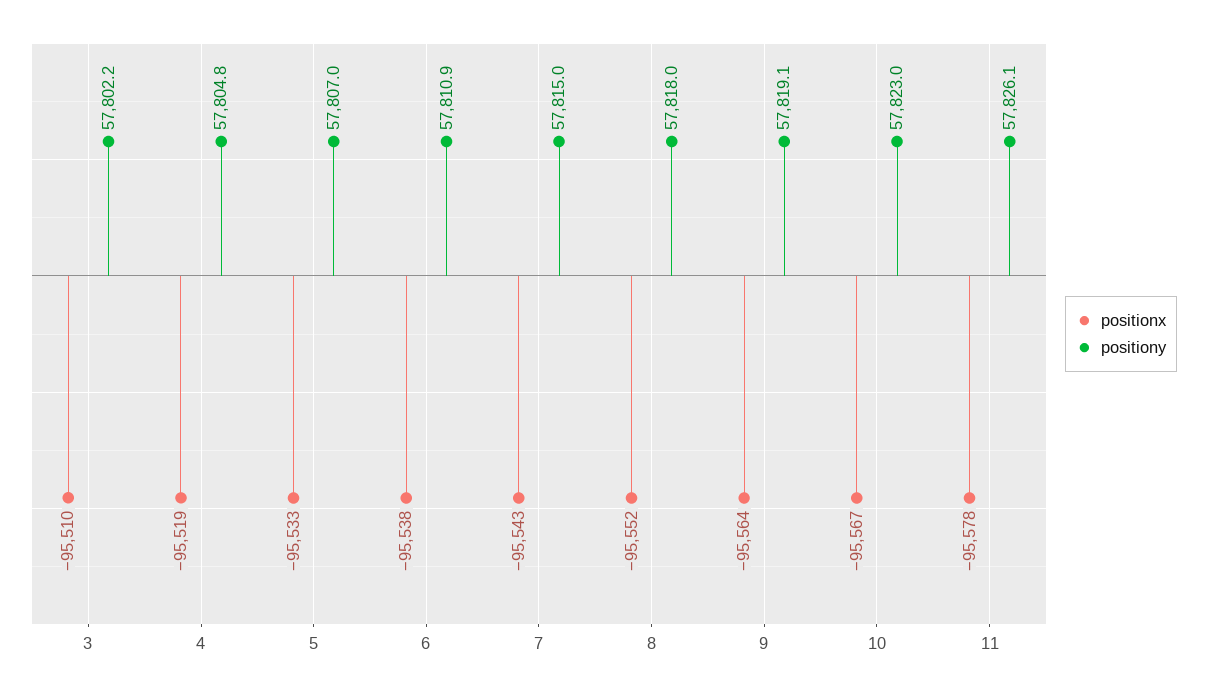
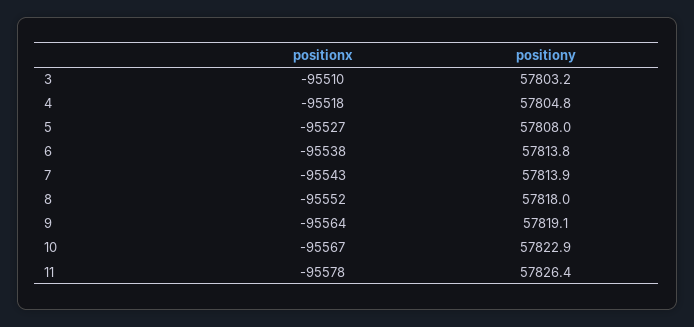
positiony, 3: 57802.2 -> 57803.2
positionx, 4: -95519 -> -95518
positionx, 5: -95533 -> -95527
positiony, 5: 57807 -> 57808
positiony, 6: 57810.9 -> 57813.8
positiony, 7: 57815 -> 57813.9
positiony, 10: 57823 -> 57822.9
positiony, 11: 57826.1 -> 57826.4

